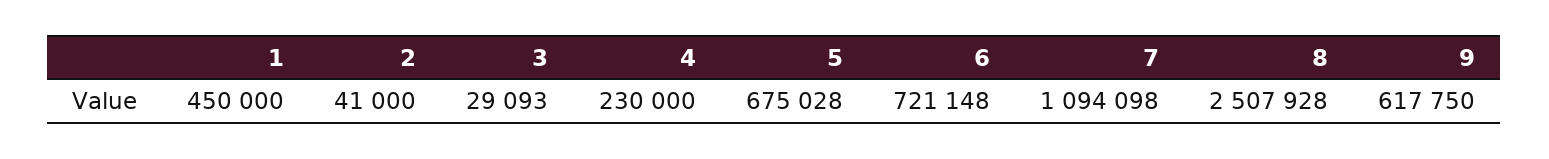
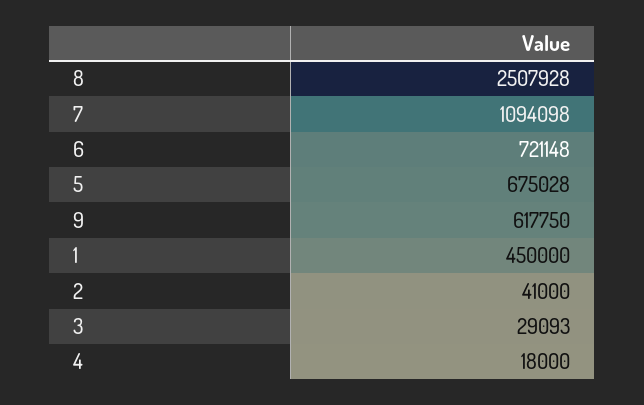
4: 230000 -> 18000

